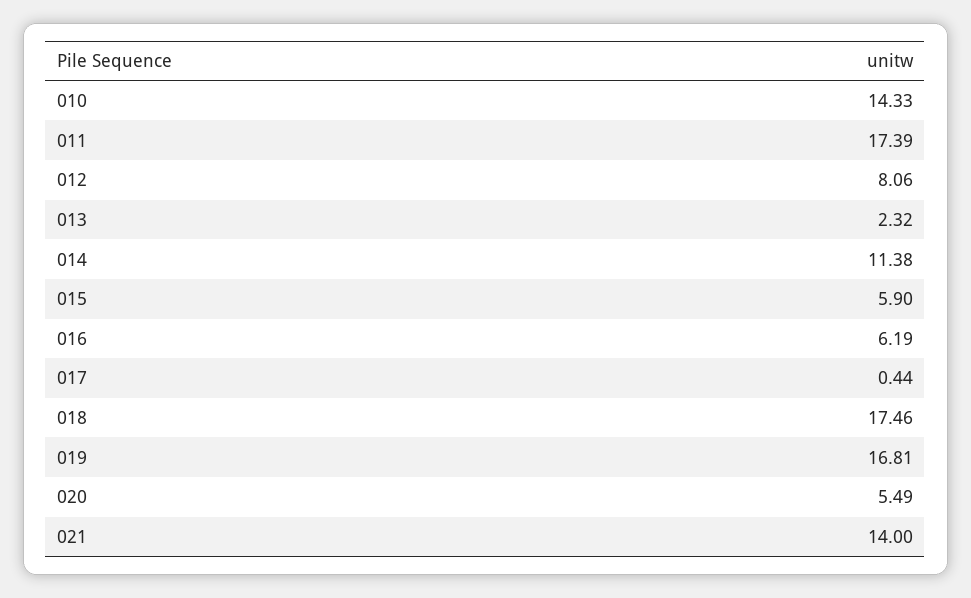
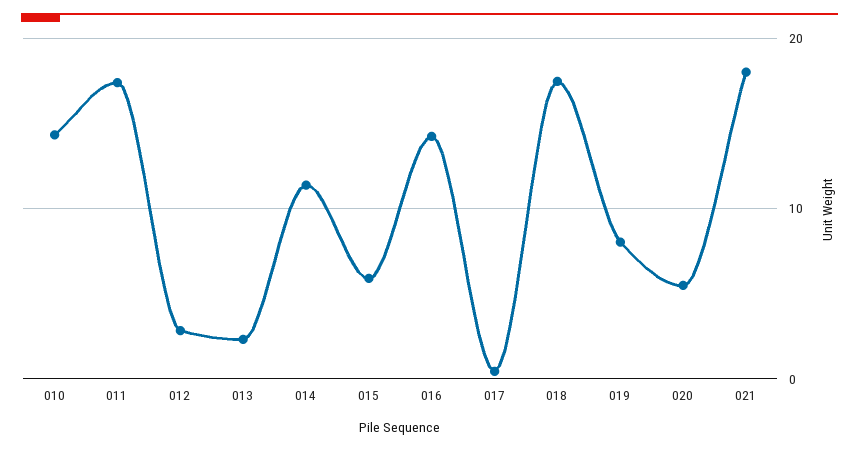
012: 8.06 -> 3
016: 6.19 -> 14
019: 16.81 -> 8
021: 14 -> 18

